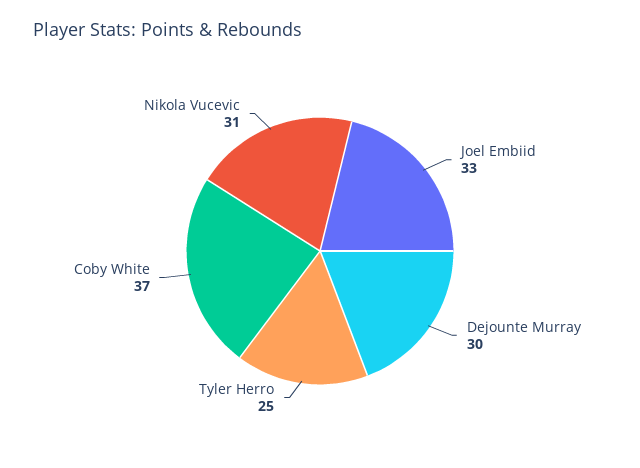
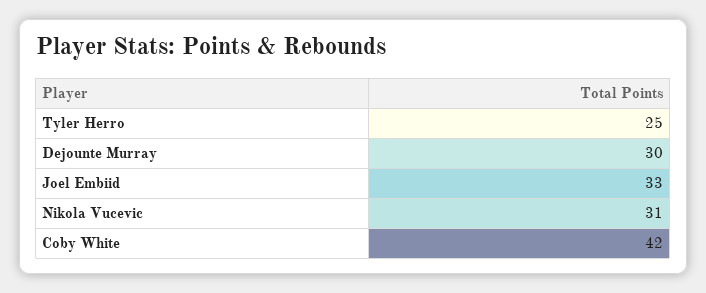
Coby White: 37 -> 42

